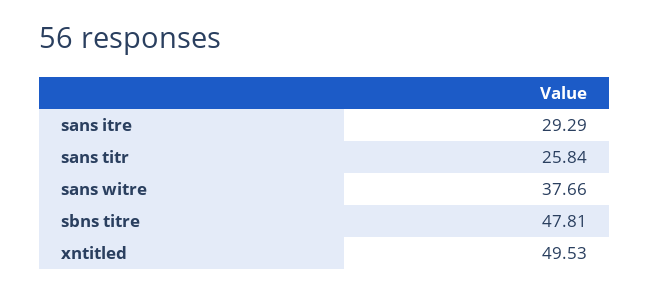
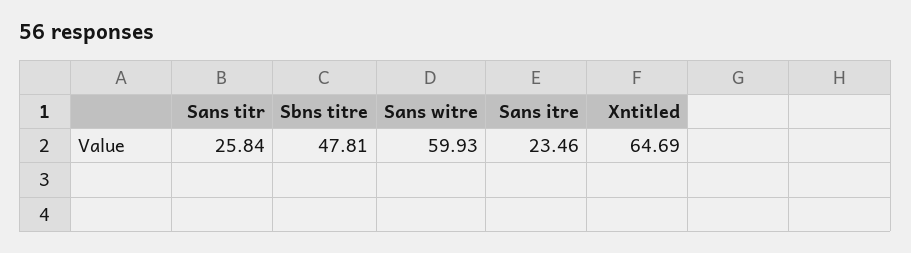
sans itre: 29.29 -> 23.46
sans witre: 37.66 -> 59.93
xntitled: 49.53 -> 64.69

